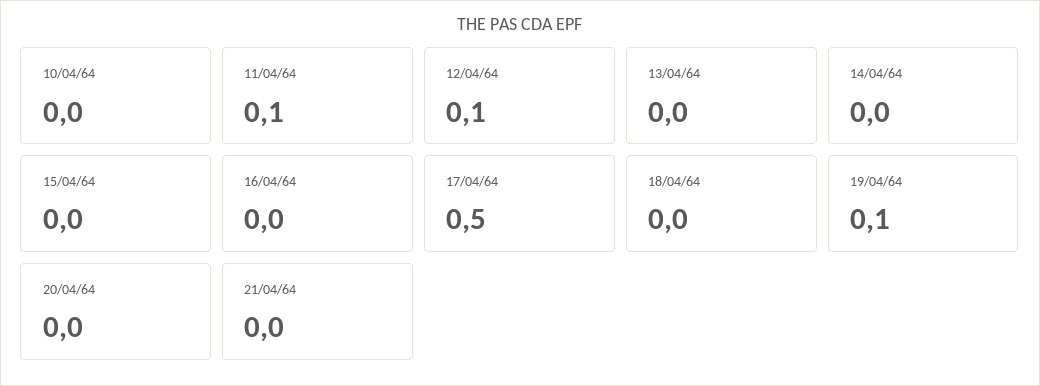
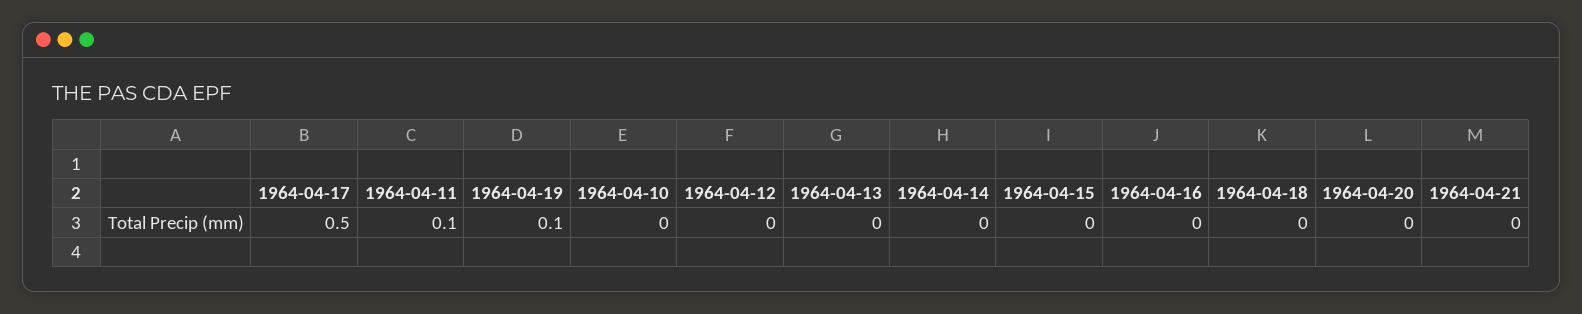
12/04/64: 0.1 -> 0

